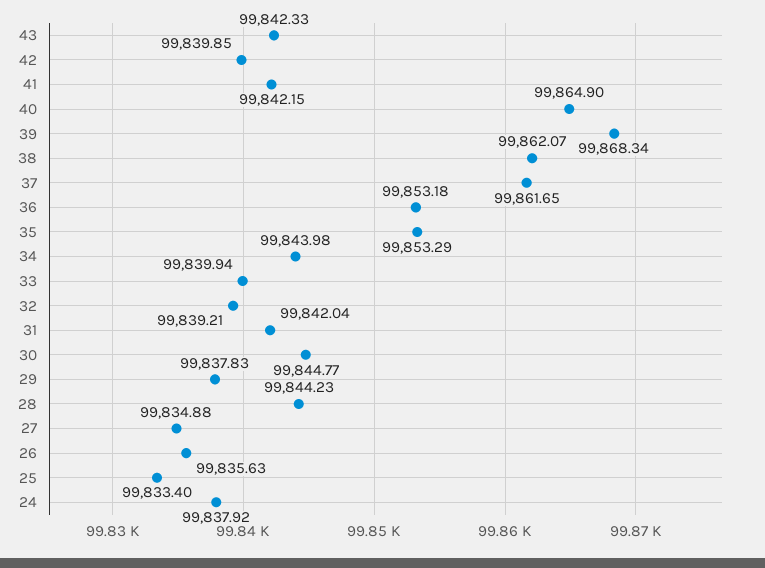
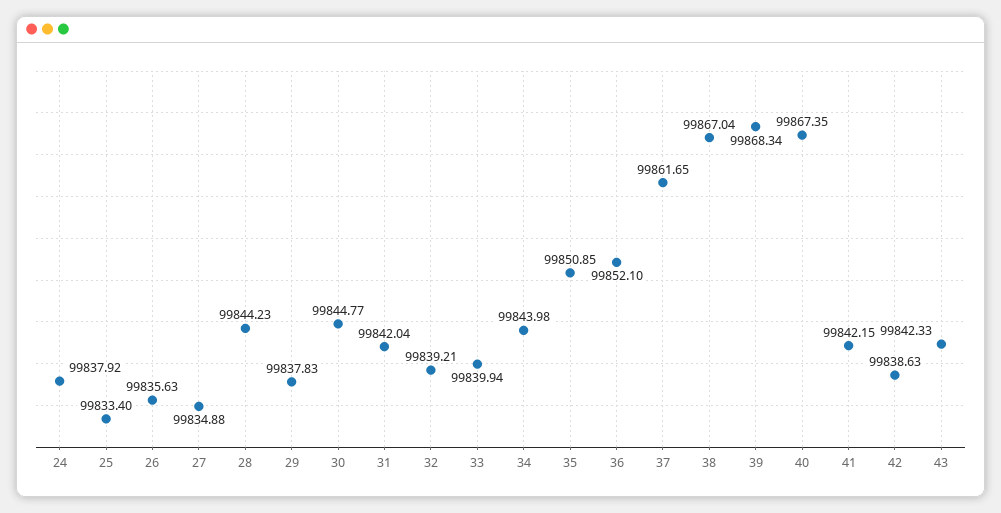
42: 99839.85 -> 99838.63
40: 99864.9 -> 99867.35
38: 99862.07 -> 99867.04
36: 99853.18 -> 99852.1
35: 99853.29 -> 99850.85

